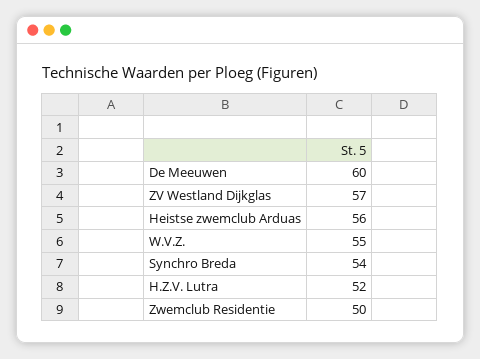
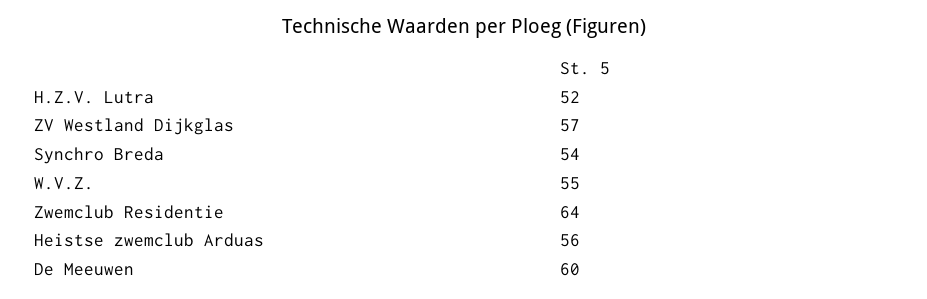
Zwemclub Residentie: 50 -> 64

